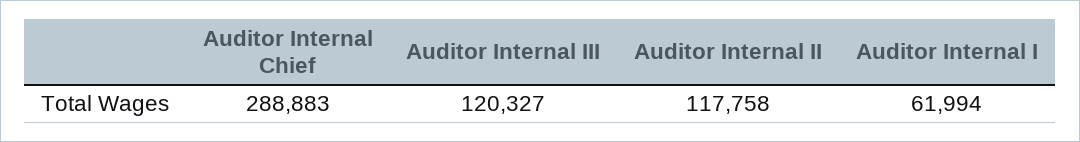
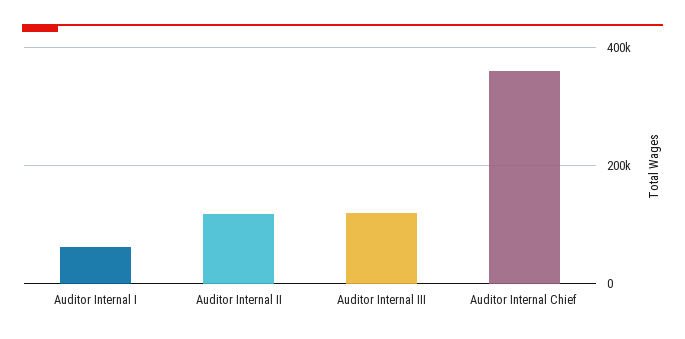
Auditor Internal Chief: 288883 -> 360000

